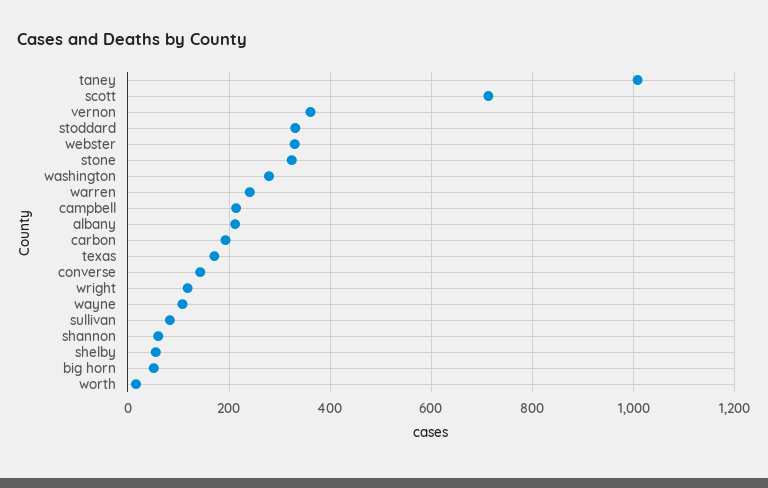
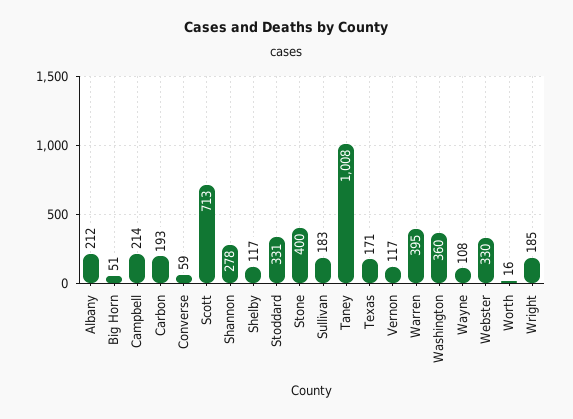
vernon: 360 -> 117
stone: 320 -> 400
washington: 280 -> 360
warren: 240 -> 395
converse: 140 -> 59
wright: 120 -> 185
sullivan: 80 -> 183
shannon: 60 -> 278
shelby: 60 -> 117

